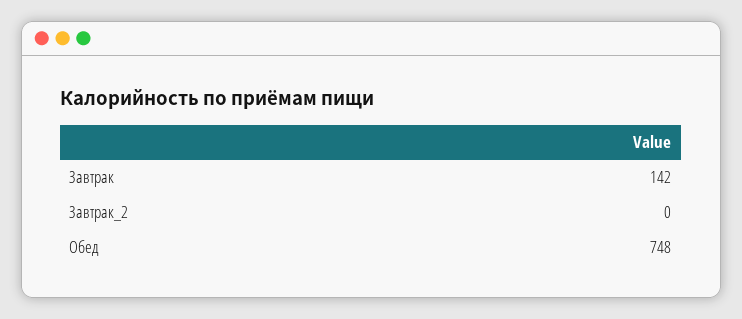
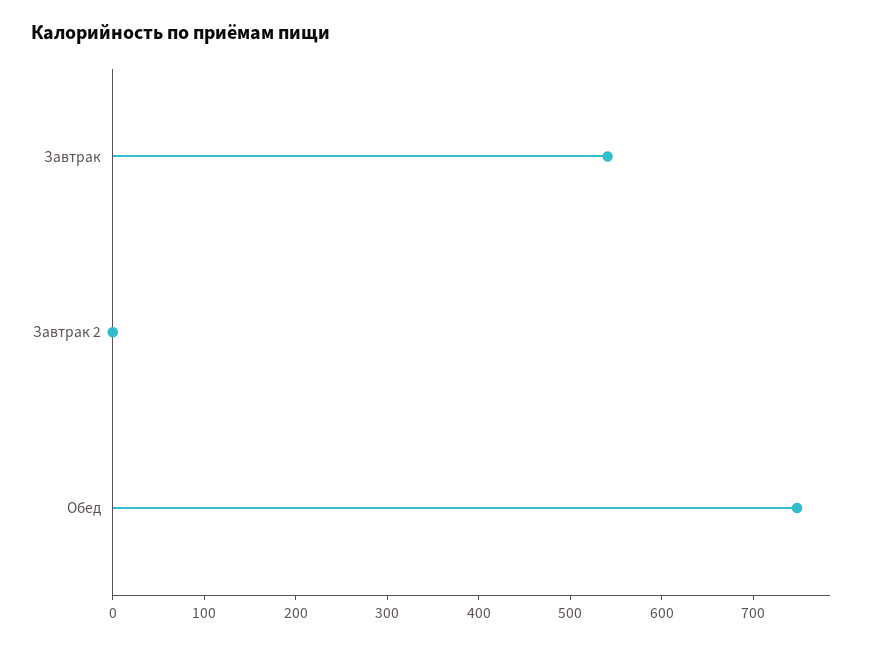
Завтрак: 142 -> 540

